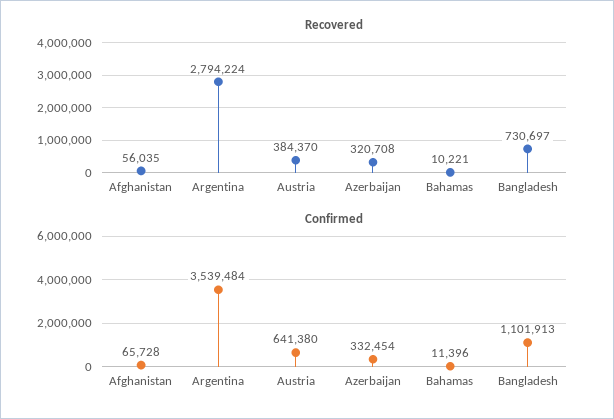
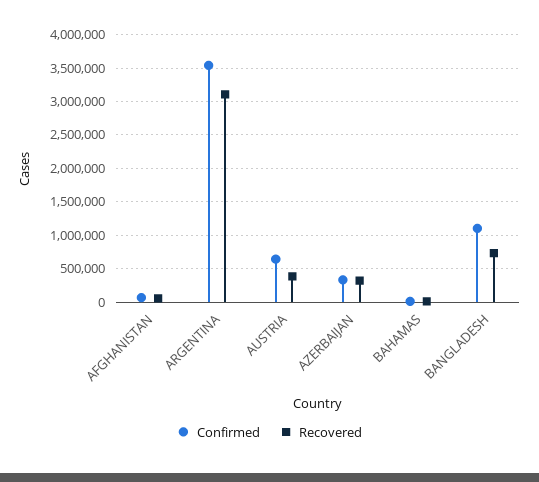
Recovered, Argentina: 2794224 -> 3100000

